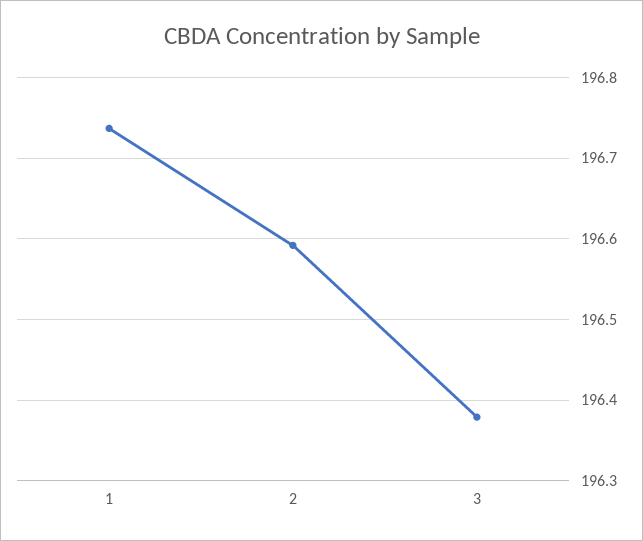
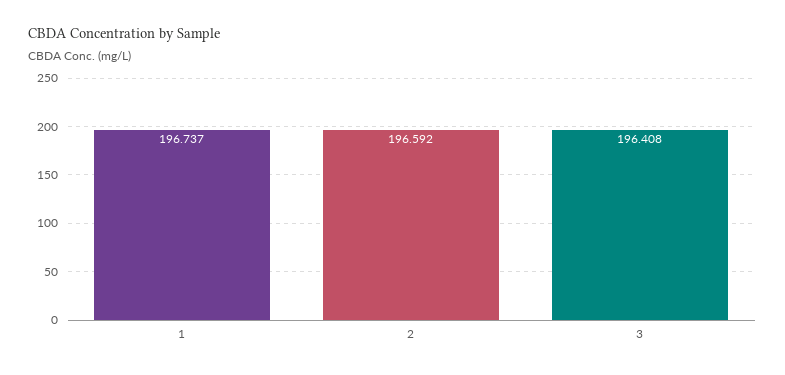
3: 196.38 -> 196.408

